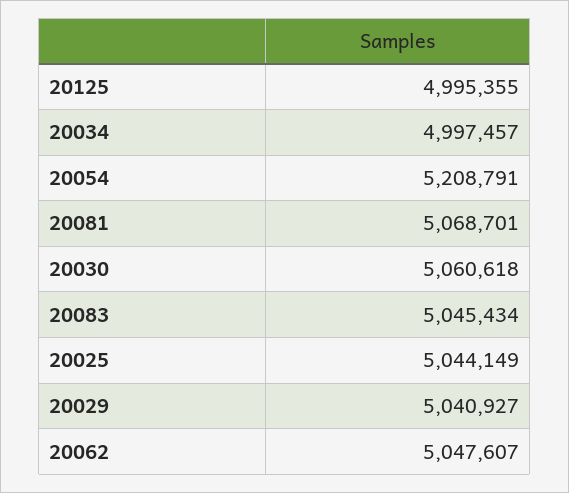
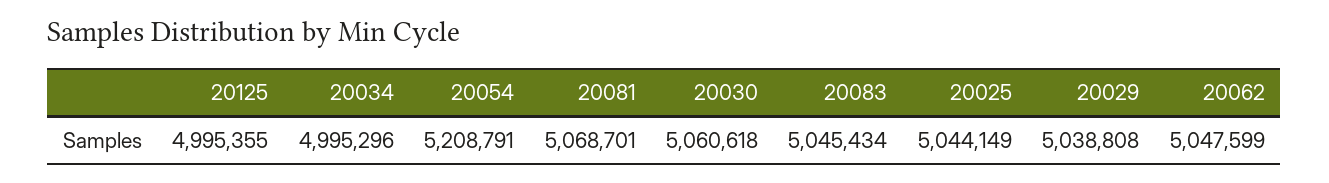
20034: 4997457 -> 4995296
20029: 5040927 -> 5038808
20062: 5047607 -> 5047599

